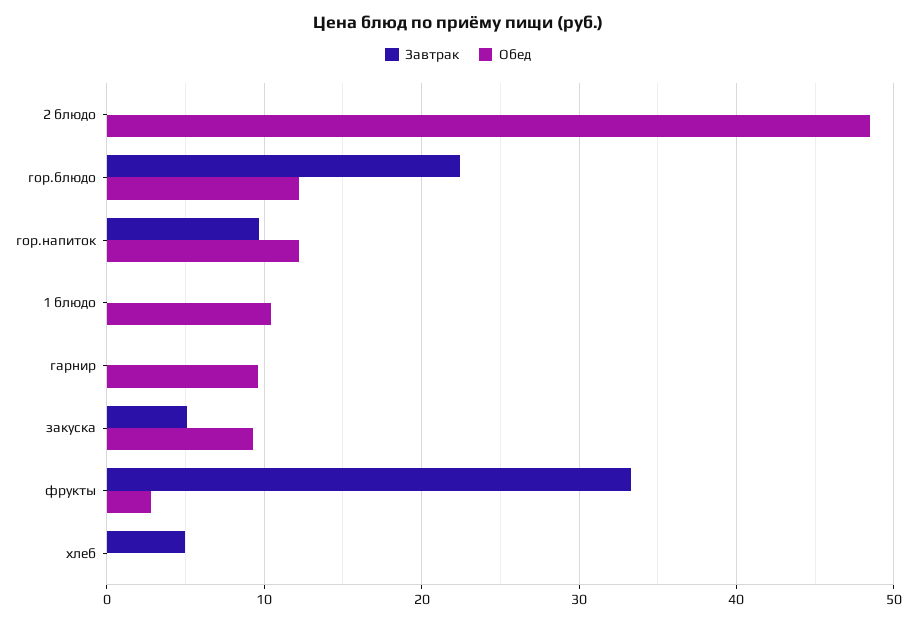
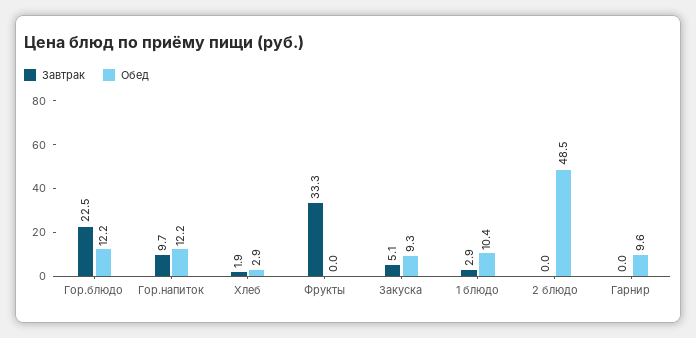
Завтрак, 1 блюдо: 0 -> 2.9
Обед, фрукты: 3 -> 0
Завтрак, хлеб: 5 -> 1.9
Обед, хлеб: 0 -> 2.9

